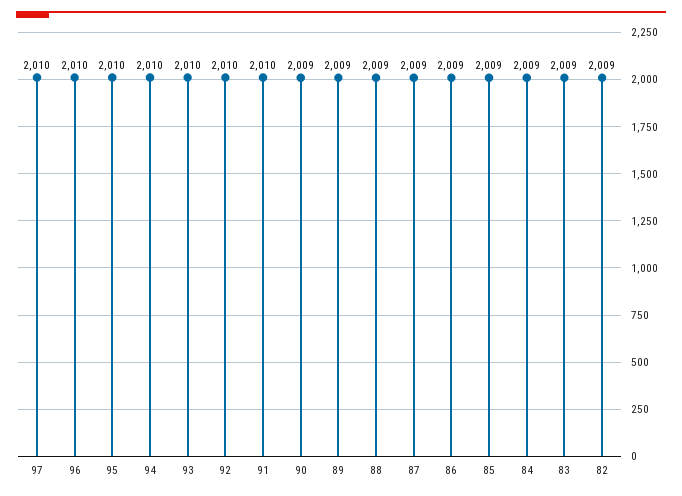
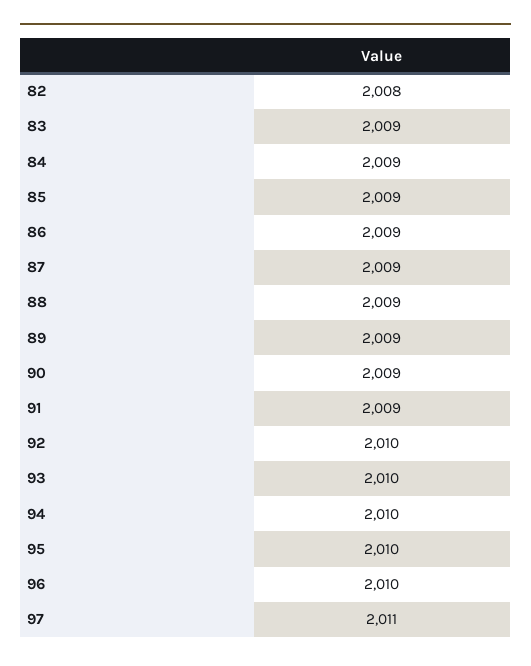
97: 2010 -> 2011
91: 2010 -> 2009
82: 2009 -> 2008

